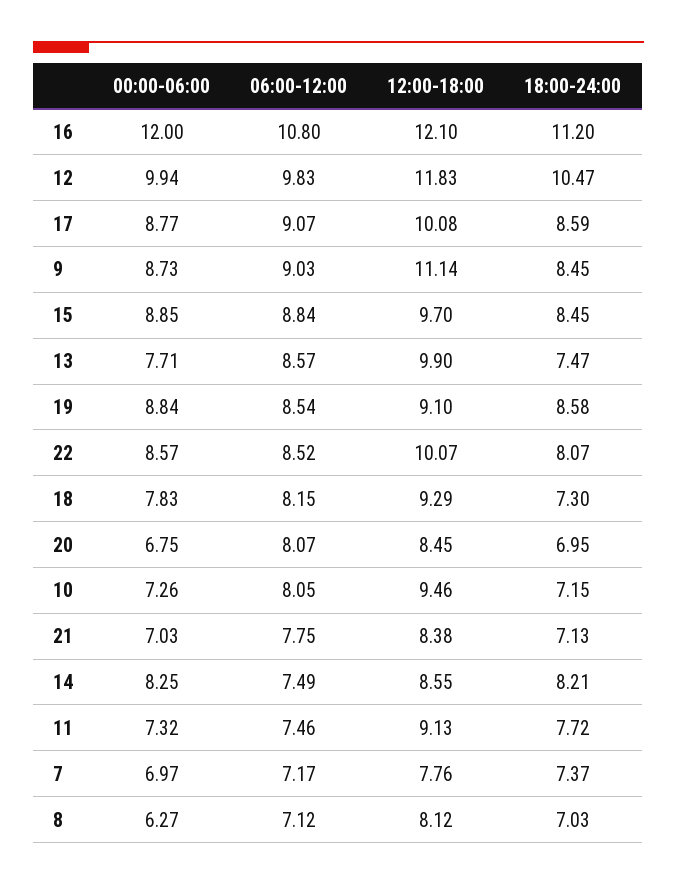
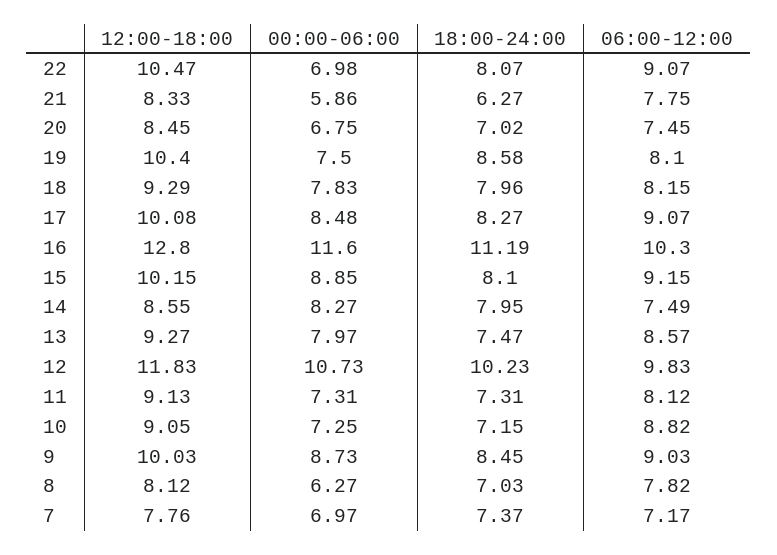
00:00-06:00, 16: 12 -> 11.6
06:00-12:00, 16: 10.8 -> 10.3
12:00-18:00, 16: 12.1 -> 12.8
18:00-24:00, 16: 11.2 -> 11.19
00:00-06:00, 12: 9.94 -> 10.73
18:00-24:00, 12: 10.47 -> 10.23
00:00-06:00, 17: 8.77 -> 8.48
18:00-24:00, 17: 8.59 -> 8.27
12:00-18:00, 9: 11.14 -> 10.03
06:00-12:00, 15: 8.84 -> 9.15
12:00-18:00, 15: 9.7 -> 10.15
18:00-24:00, 15: 8.45 -> 8.1
00:00-06:00, 13: 7.71 -> 7.97
12:00-18:00, 13: 9.9 -> 9.27
00:00-06:00, 19: 8.84 -> 7.5
06:00-12:00, 19: 8.54 -> 8.1
12:00-18:00, 19: 9.1 -> 10.4
00:00-06:00, 22: 8.57 -> 6.98
06:00-12:00, 22: 8.52 -> 9.07
12:00-18:00, 22: 10.07 -> 10.47
18:00-24:00, 18: 7.3 -> 7.96
06:00-12:00, 20: 8.07 -> 7.45
18:00-24:00, 20: 6.95 -> 7.02
00:00-06:00, 10: 7.26 -> 7.25
06:00-12:00, 10: 8.05 -> 8.82
12:00-18:00, 10: 9.46 -> 9.05
00:00-06:00, 21: 7.03 -> 5.86
12:00-18:00, 21: 8.38 -> 8.33
18:00-24:00, 21: 7.13 -> 6.27
00:00-06:00, 14: 8.25 -> 8.27
18:00-24:00, 14: 8.21 -> 7.95
00:00-06:00, 11: 7.32 -> 7.31
06:00-12:00, 11: 7.46 -> 8.12
18:00-24:00, 11: 7.72 -> 7.31
06:00-12:00, 8: 7.12 -> 7.82

